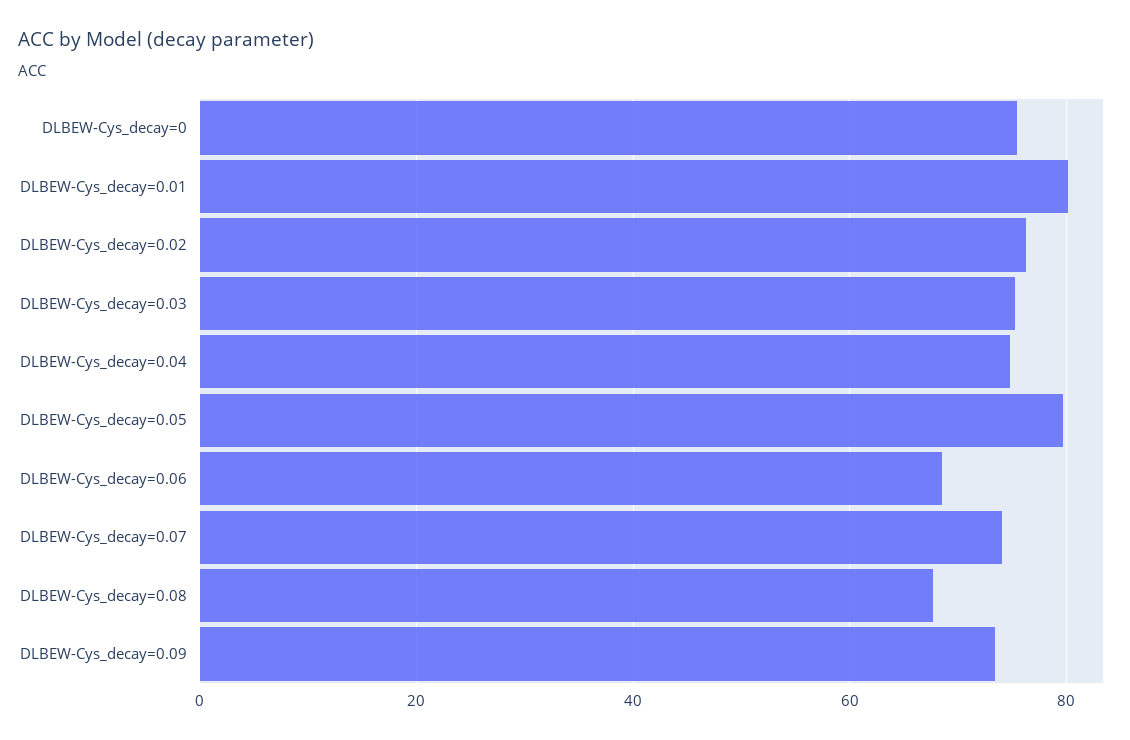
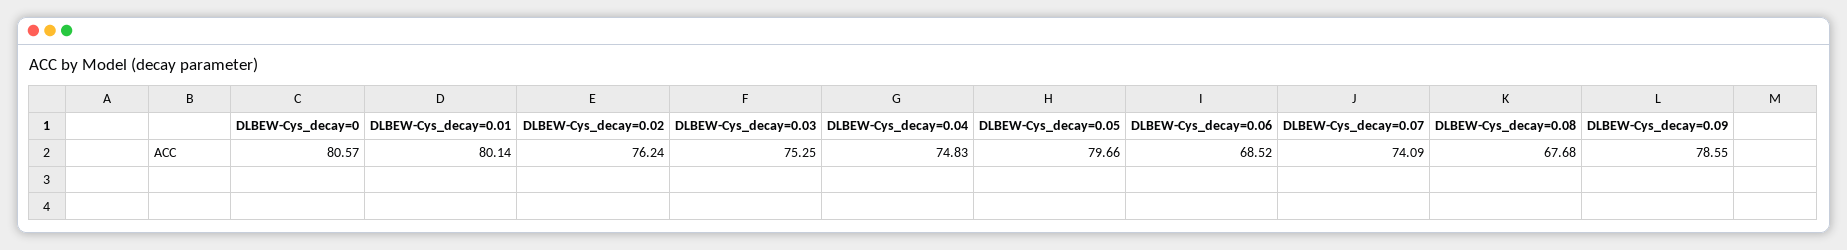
DLBEW-Cys_decay=0: 76 -> 80.57
DLBEW-Cys_decay=0.09: 74 -> 78.55

